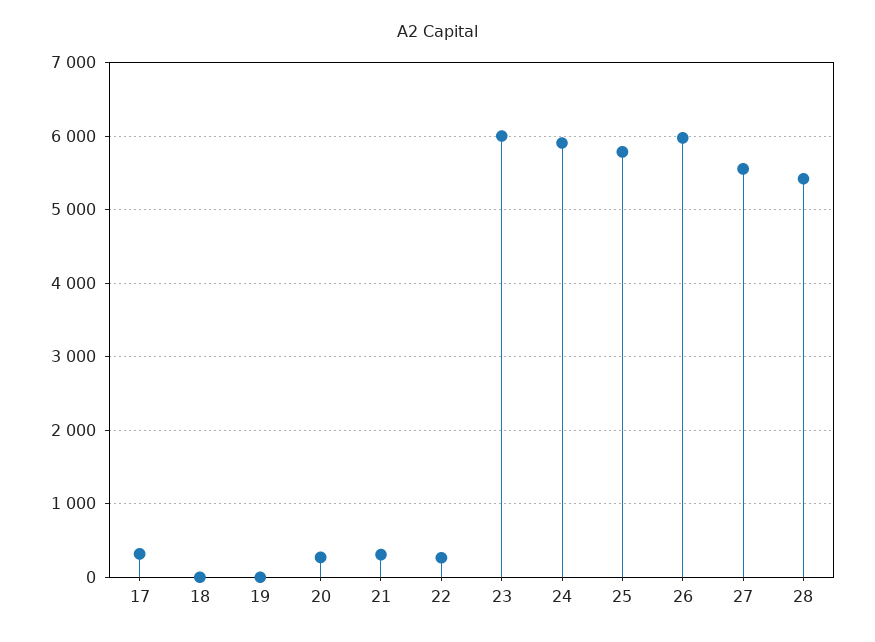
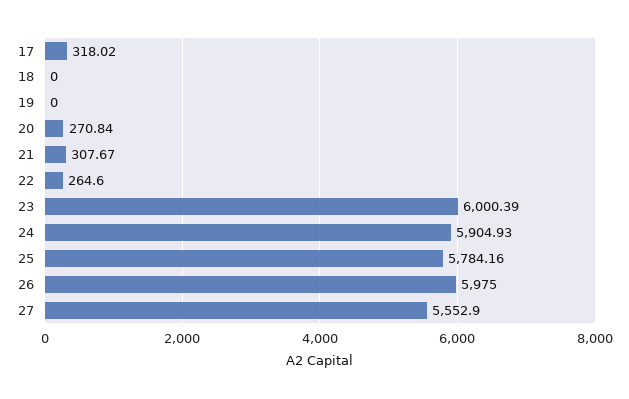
28: 5400 -> none

